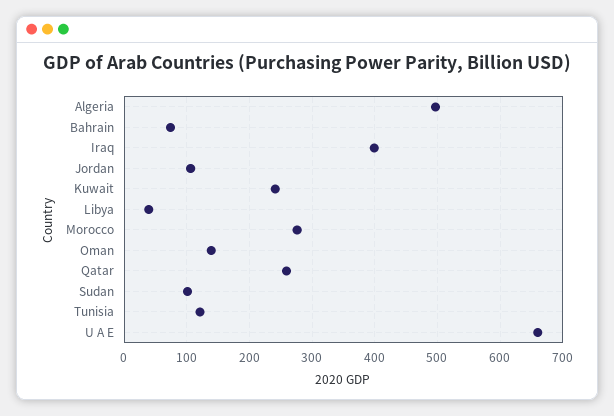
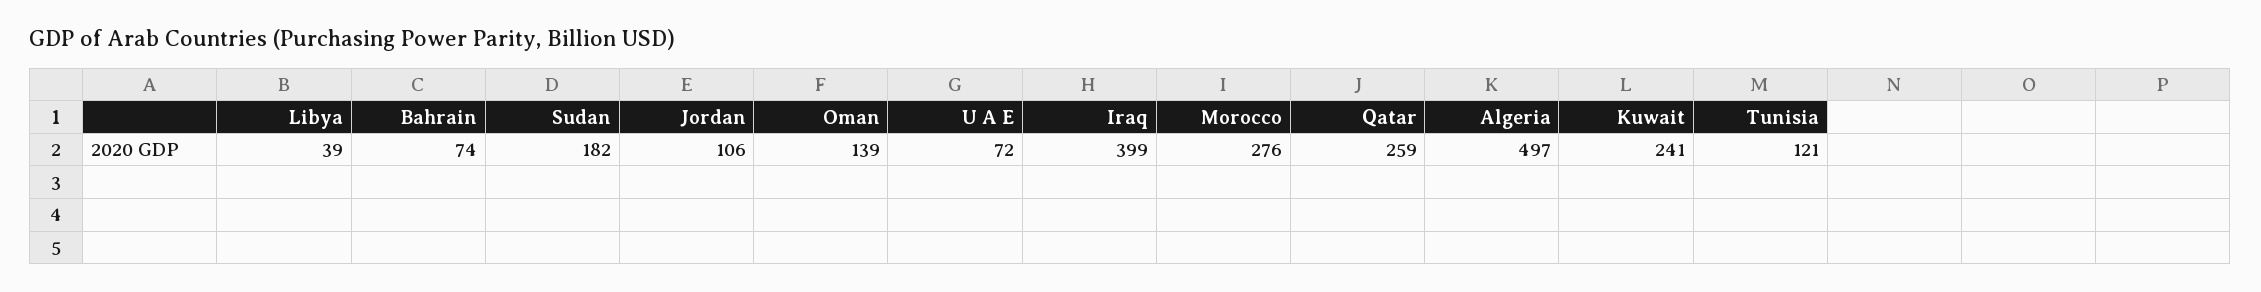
Sudan: 100 -> 182
U A E: 660 -> 72

